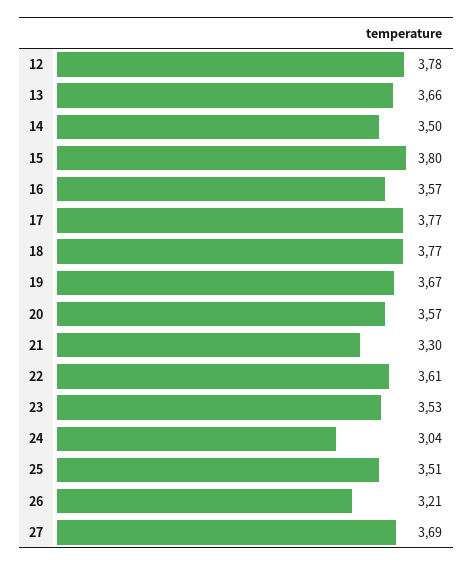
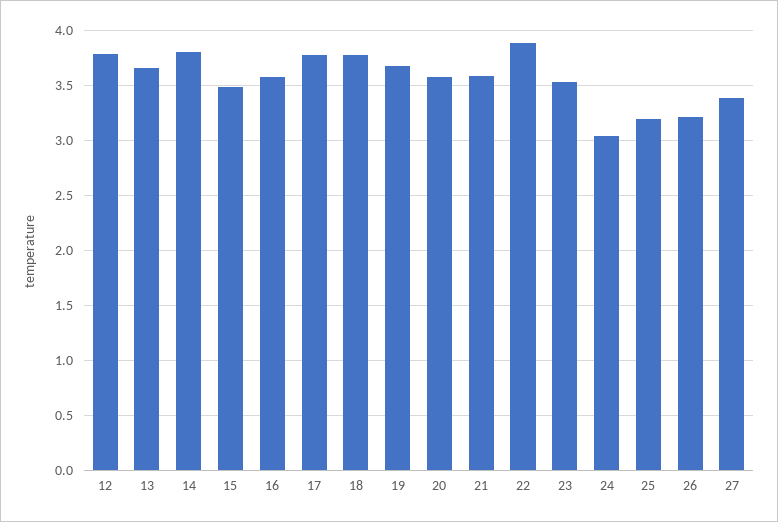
14: 3.5 -> 3.8
15: 3.8 -> 3.5
21: 3.3 -> 3.6
22: 3.61 -> 3.9
25: 3.51 -> 3.2
27: 3.69 -> 3.4

